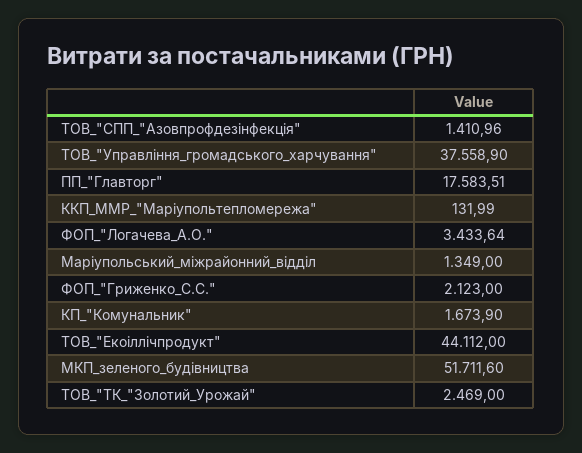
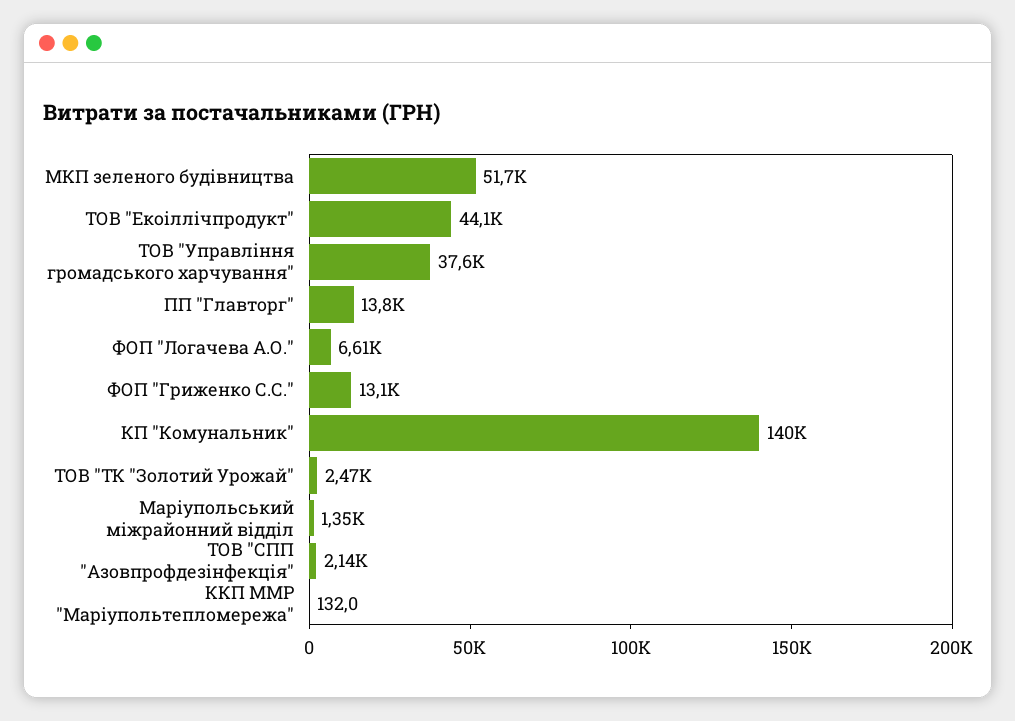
ТОВ_"СПП_"Азовпрофдезінфекція": 1410.96 -> 2140
ПП_"Главторг": 17583.51 -> 13800
ФОП_"Логачева_А.О.": 3433.64 -> 6610
ФОП_"Гриженко_С.С.": 2123 -> 13100
КП_"Комунальник": 1673.9 -> 140000

